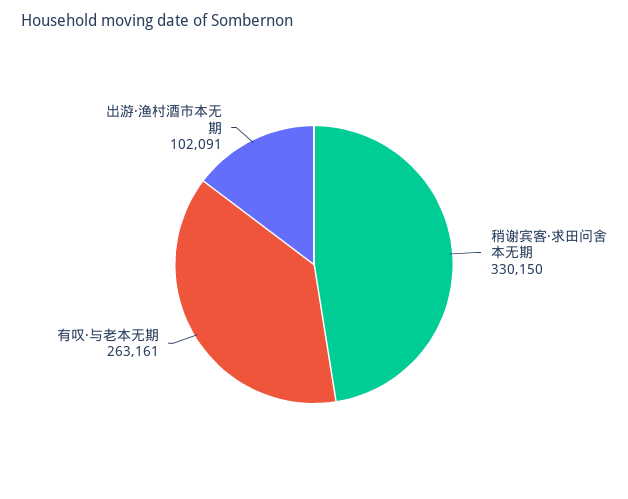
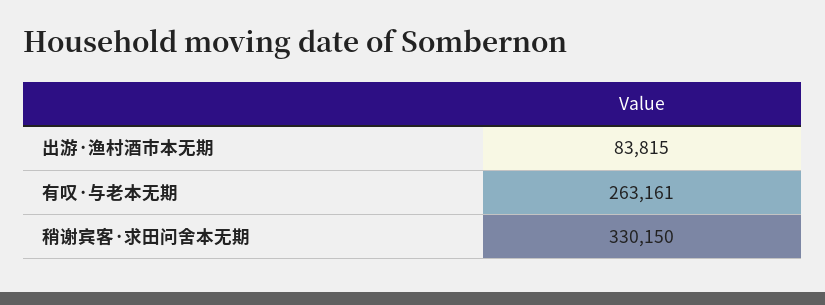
出游·渔村酒市本无期: 102091 -> 83815

